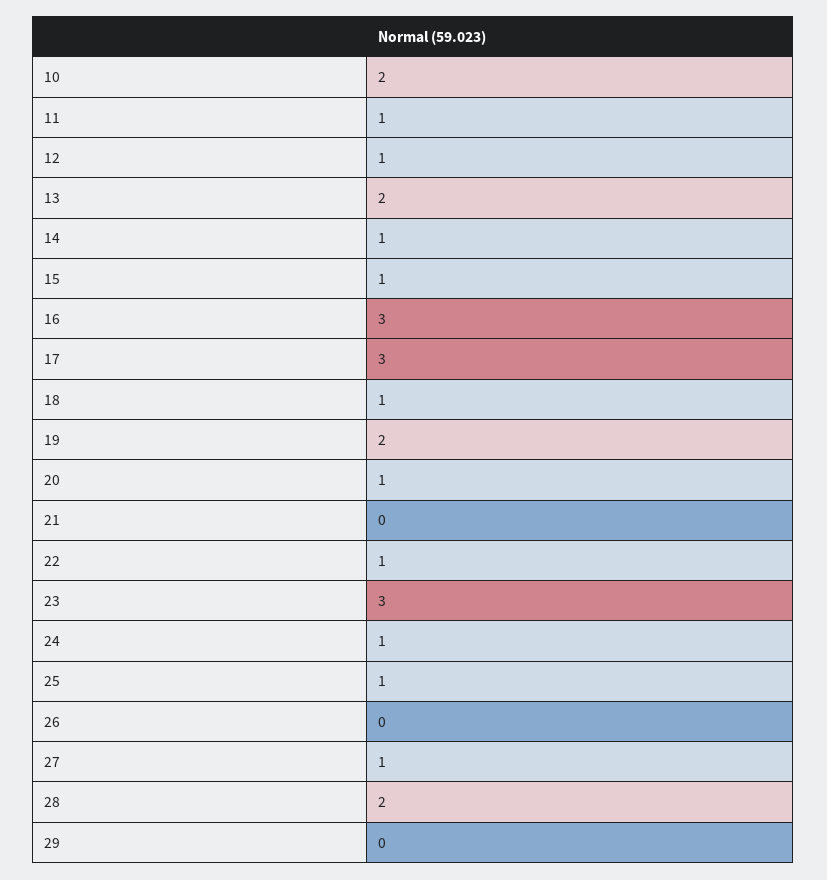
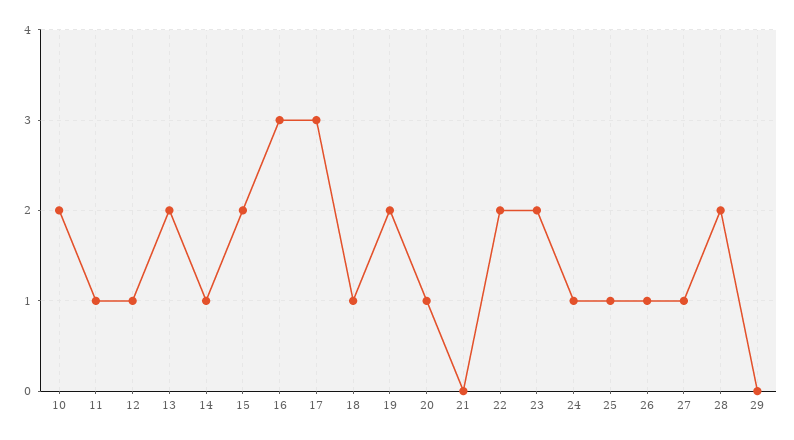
15: 1 -> 2
22: 1 -> 2
23: 3 -> 2
26: 0 -> 1

